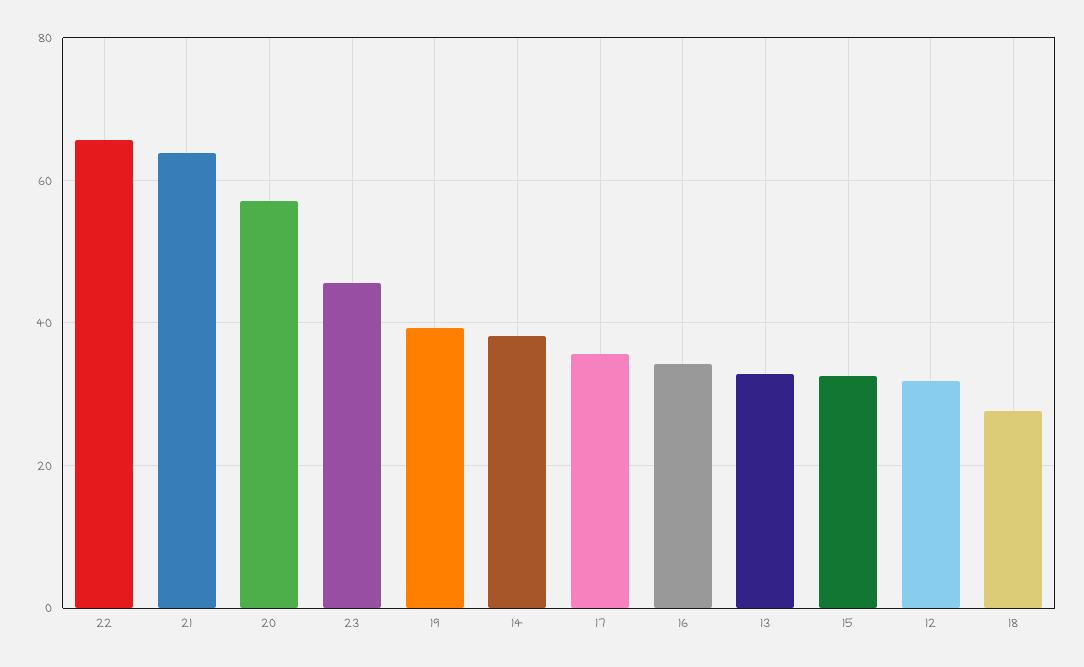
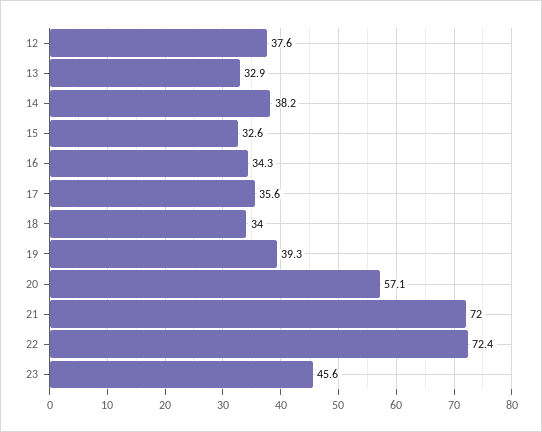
22: 66 -> 72.4
21: 64 -> 72
12: 32 -> 37.6
18: 28 -> 34

